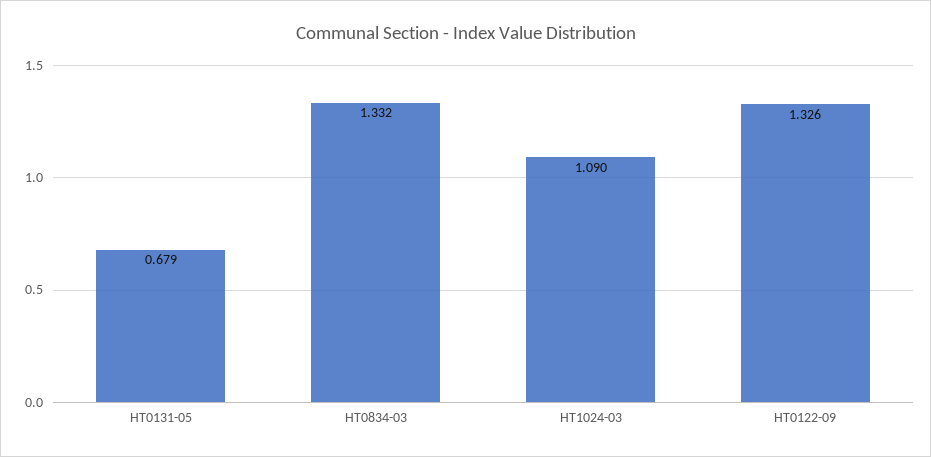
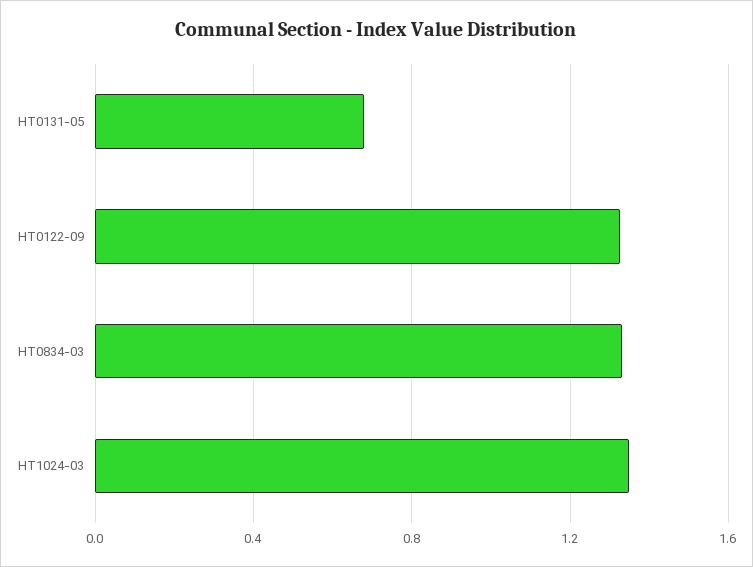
HT1024-03: 1.09 -> 1.35

